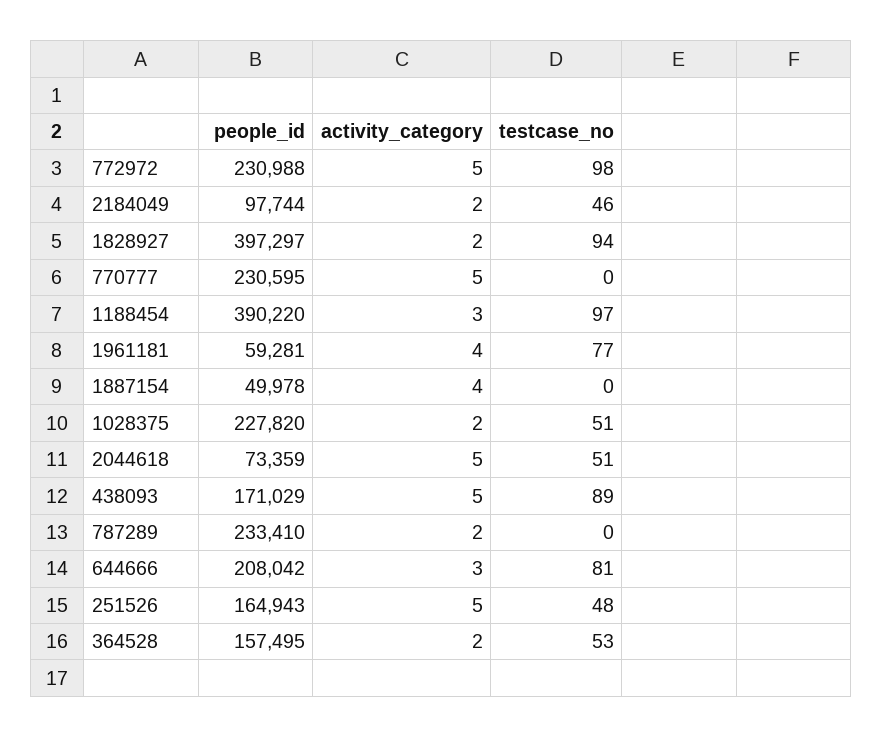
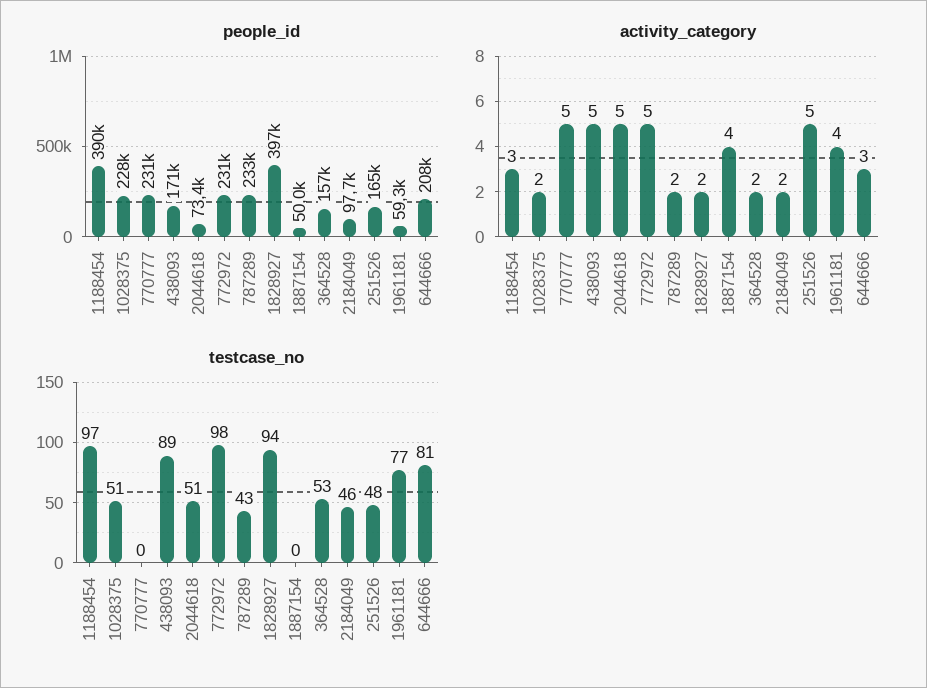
testcase_no, 787289: 0 -> 43

